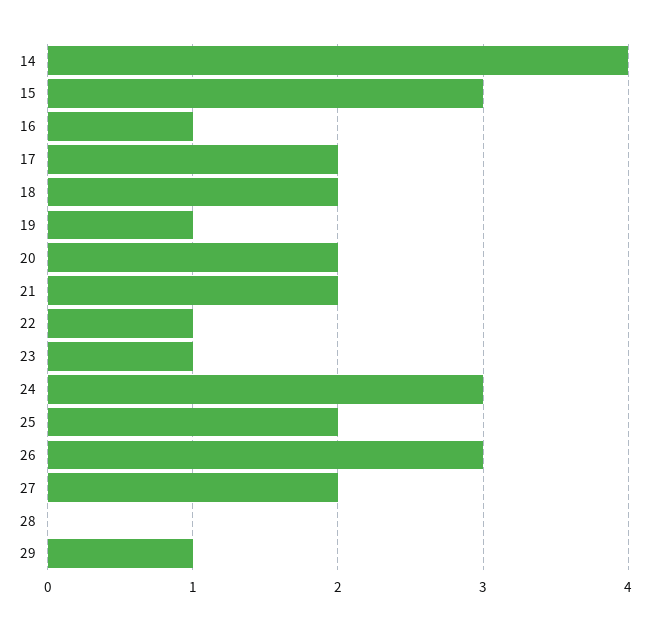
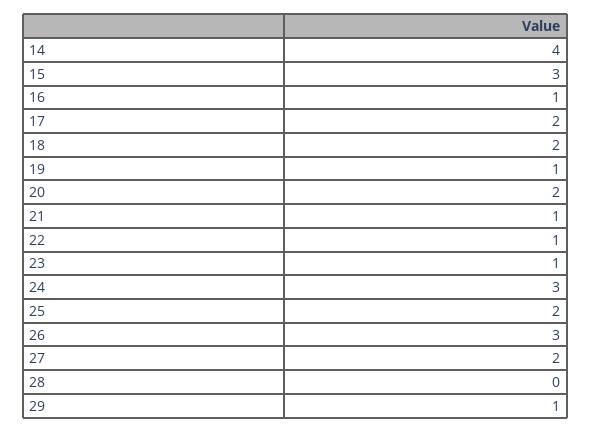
21: 2 -> 1

